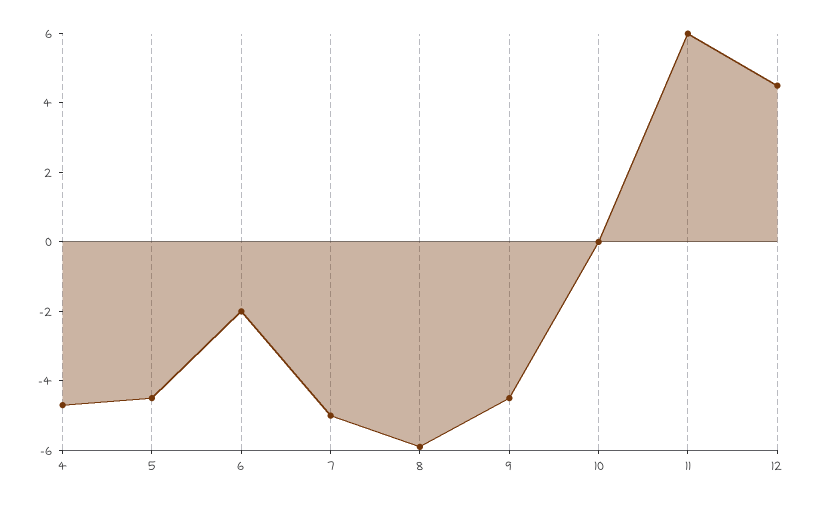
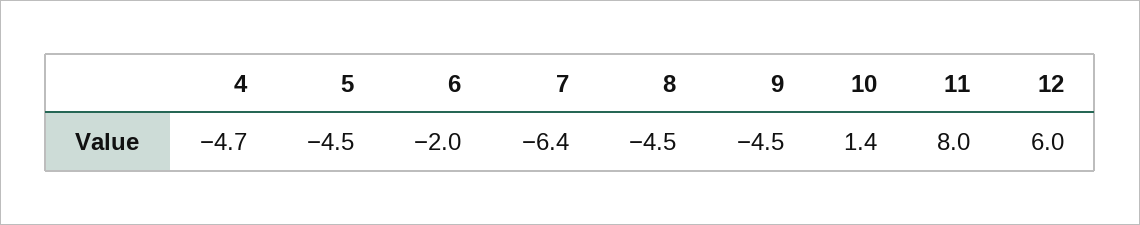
7: -5 -> -6.4
8: -6 -> -4.5
10: 0 -> 1.4
11: 6 -> 8
12: 4.5 -> 6

